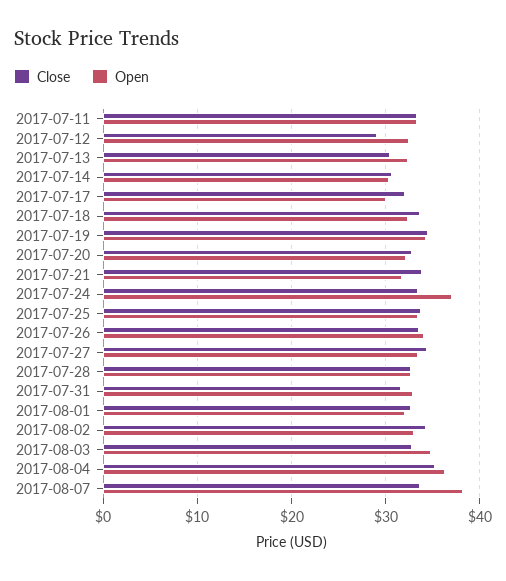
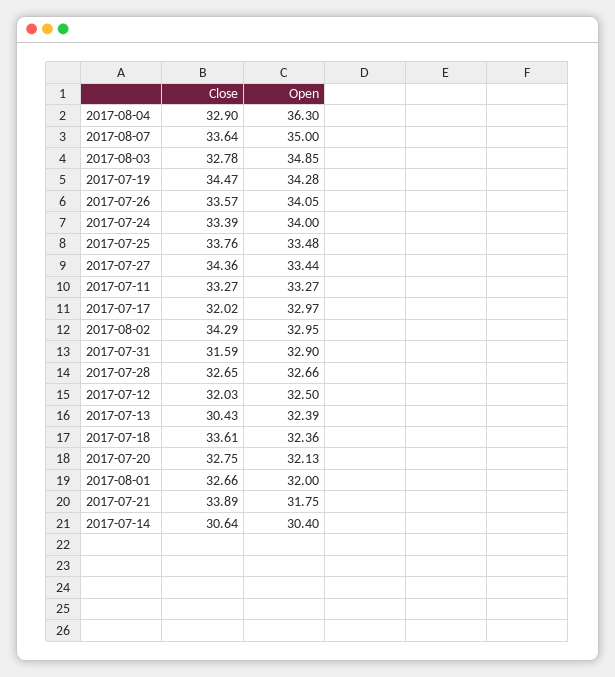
Close, 2017-07-12: 29 -> 32.03
Open, 2017-07-17: 30 -> 32.97
Open, 2017-07-24: 37 -> 34
Close, 2017-08-04: 35 -> 32.9
Open, 2017-08-07: 38 -> 35

